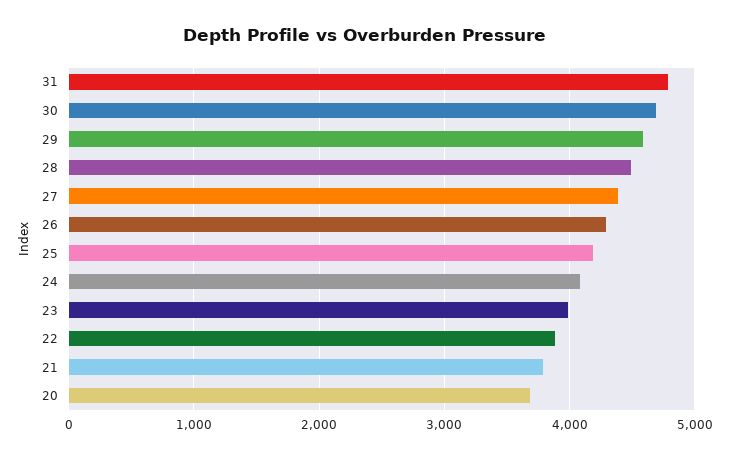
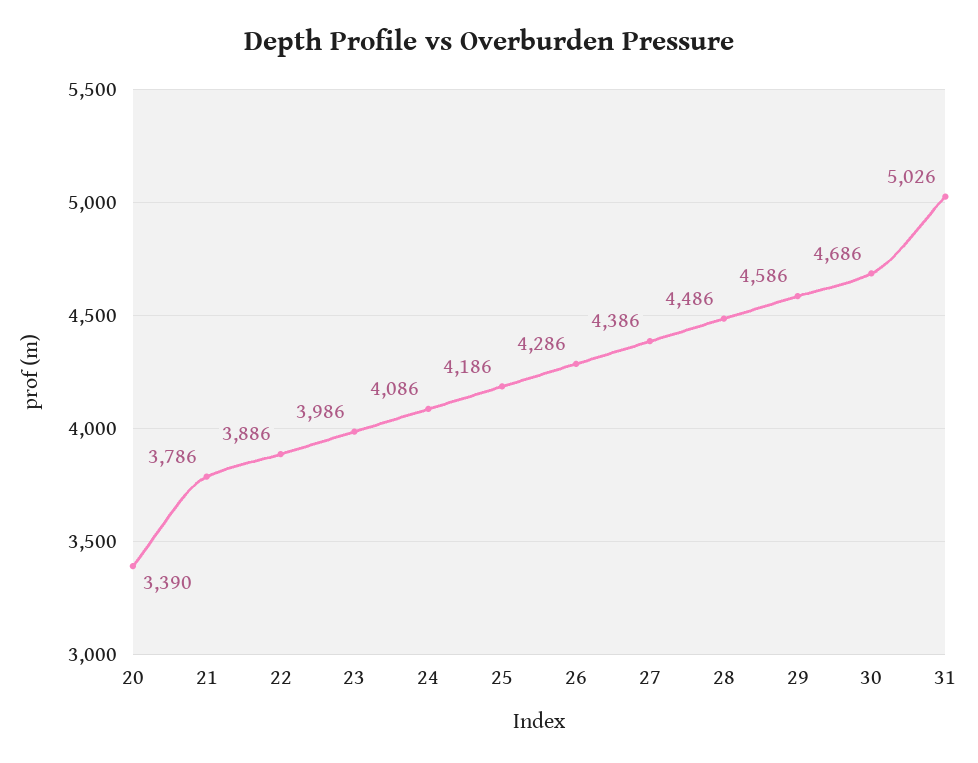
31: 4800 -> 5026
20: 3700 -> 3390

